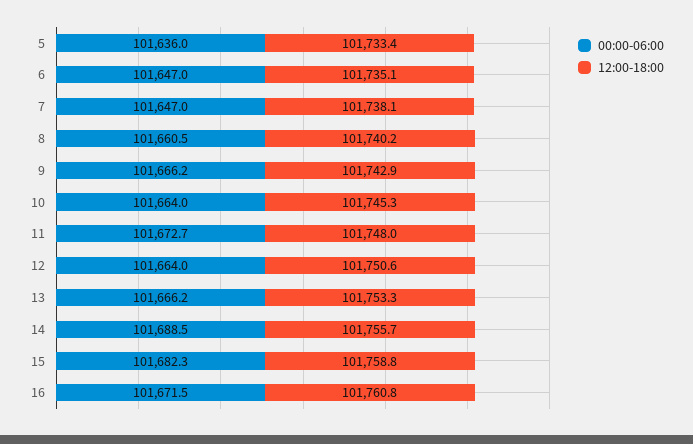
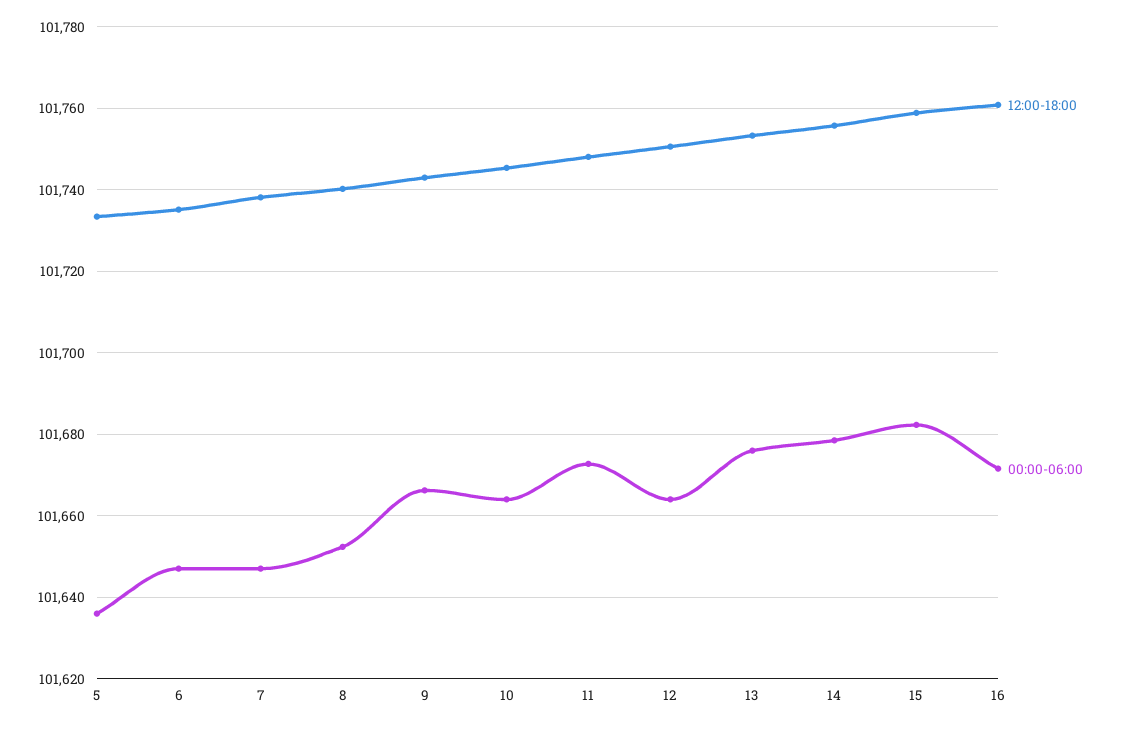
00:00-06:00, 8: 101660.5 -> 101652
00:00-06:00, 13: 101666.2 -> 101676
00:00-06:00, 14: 101688.5 -> 101678

